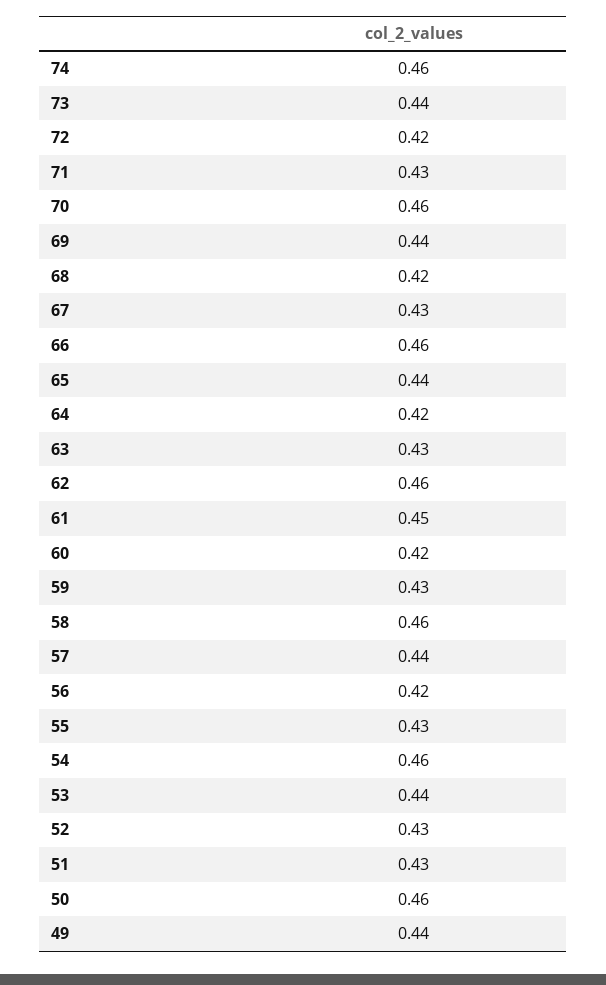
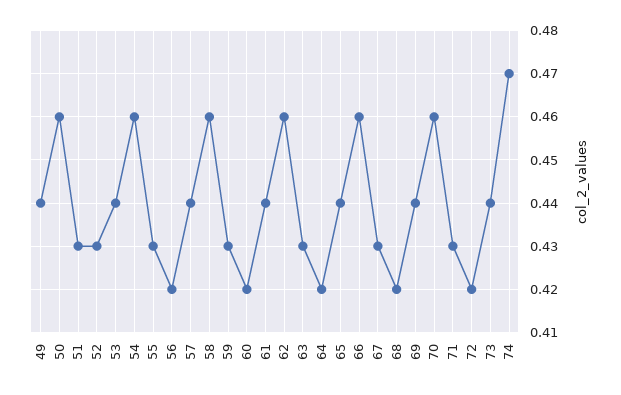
74: 0.46 -> 0.47
61: 0.45 -> 0.44

